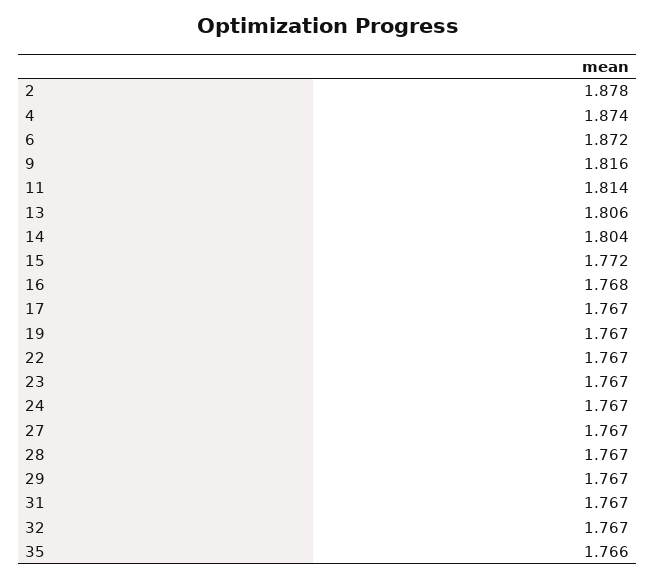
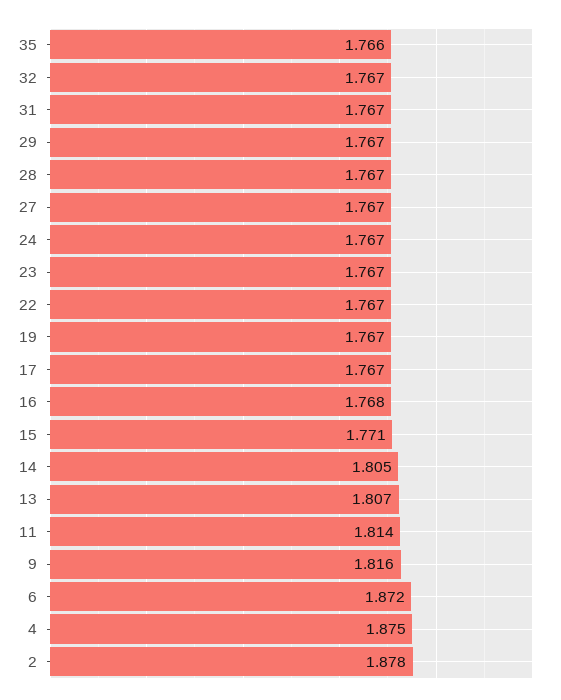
4: 1.874 -> 1.875
13: 1.806 -> 1.807
14: 1.804 -> 1.805
15: 1.772 -> 1.771

